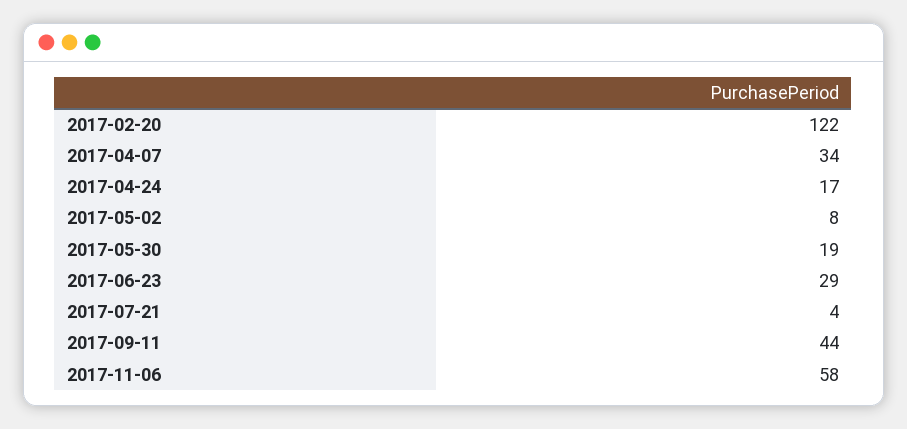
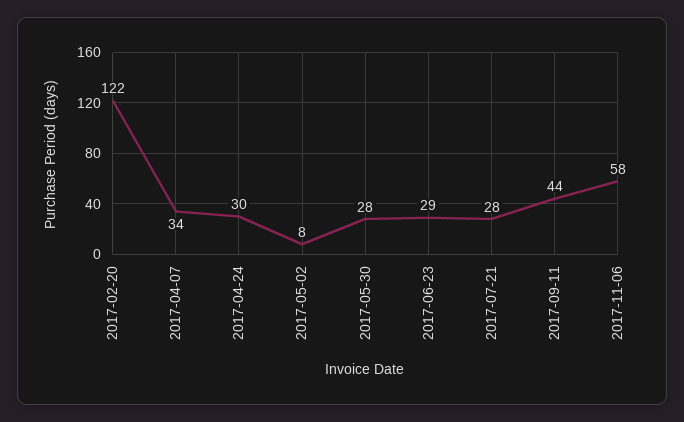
2017-04-24: 17 -> 30
2017-05-30: 19 -> 28
2017-07-21: 4 -> 28

